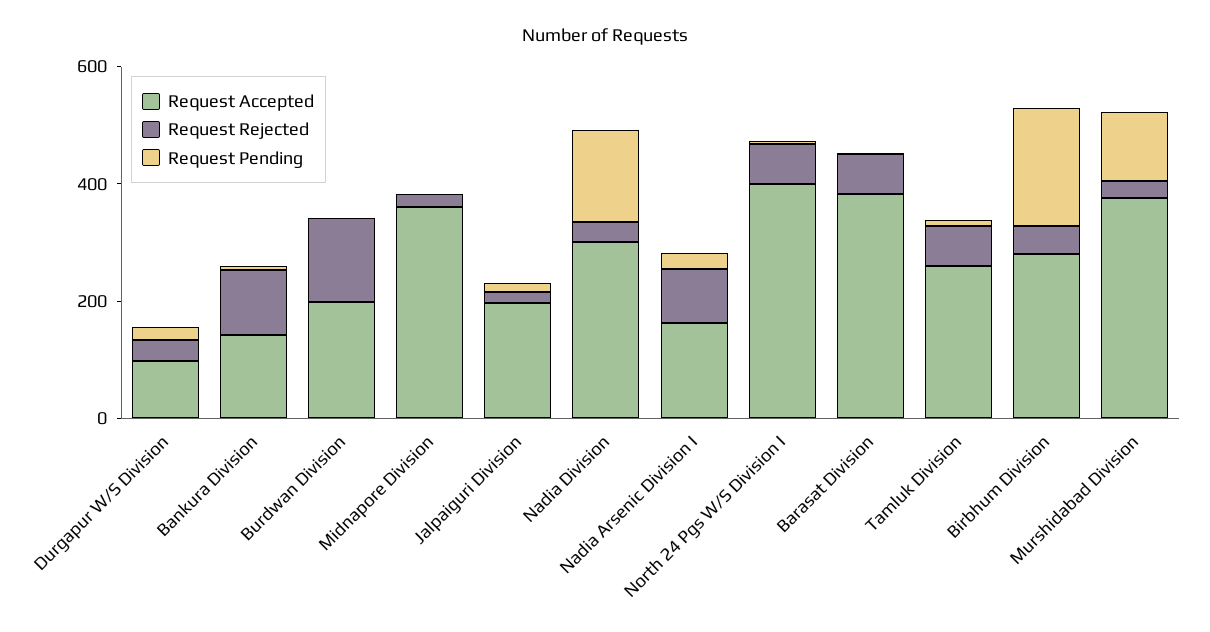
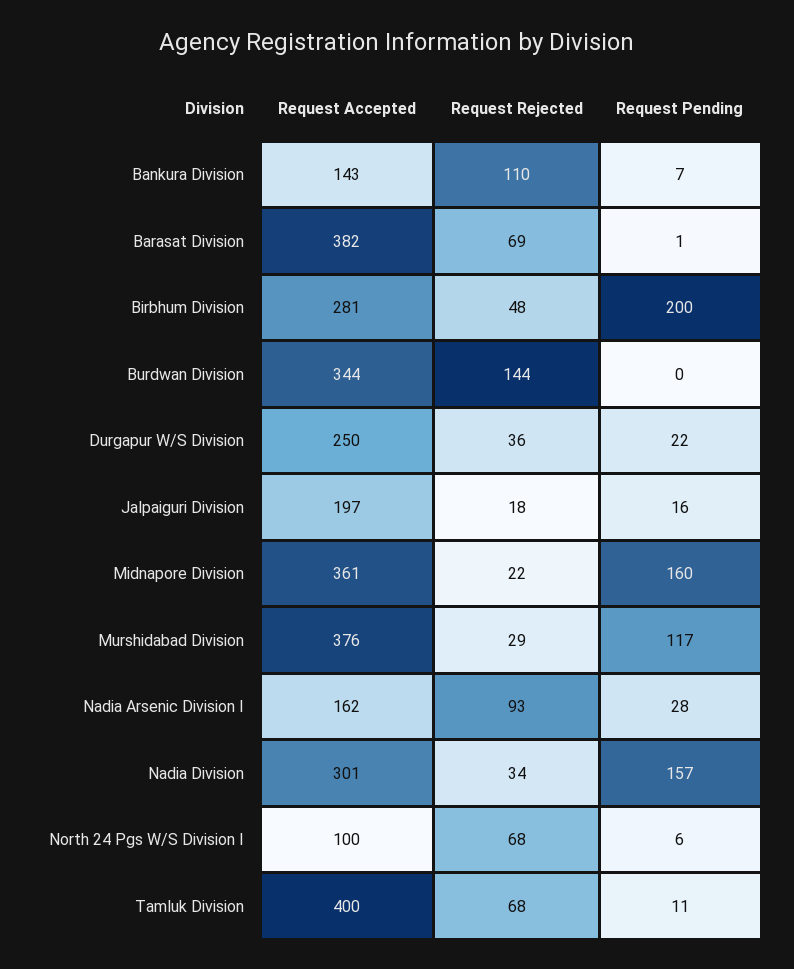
Request Accepted, Durgapur W/S Division: 100 -> 250
Request Accepted, Burdwan Division: 200 -> 344
Request Pending, Midnapore Division: 0 -> 160
Request Accepted, North 24 Pgs W/S Division I: 400 -> 100
Request Accepted, Tamluk Division: 250 -> 400

